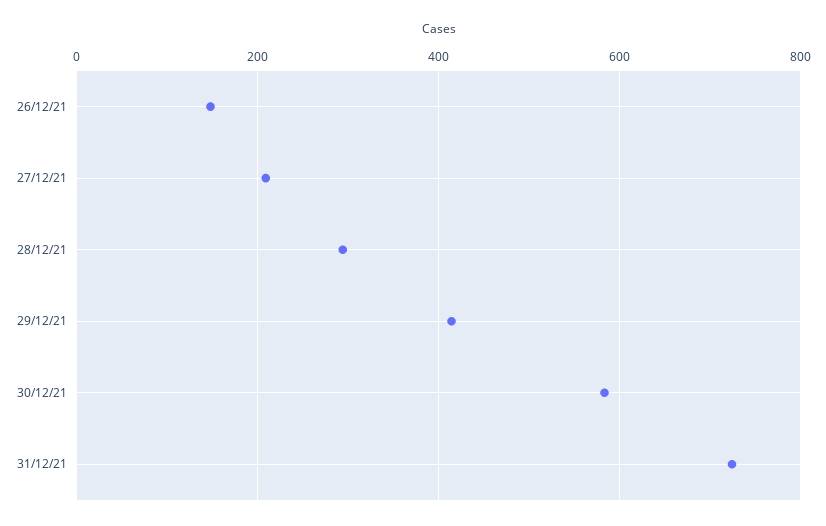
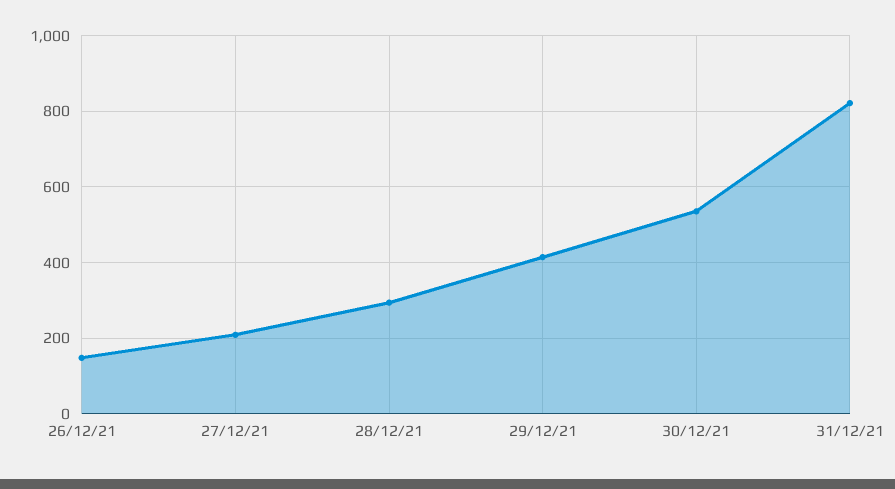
30/12/21: 580 -> 540
31/12/21: 720 -> 820

